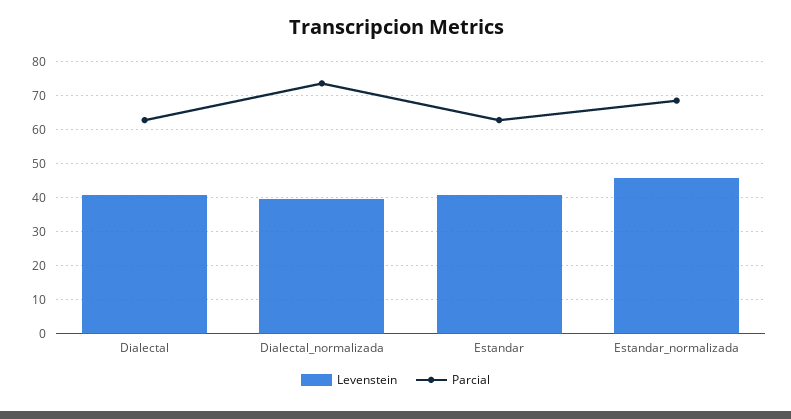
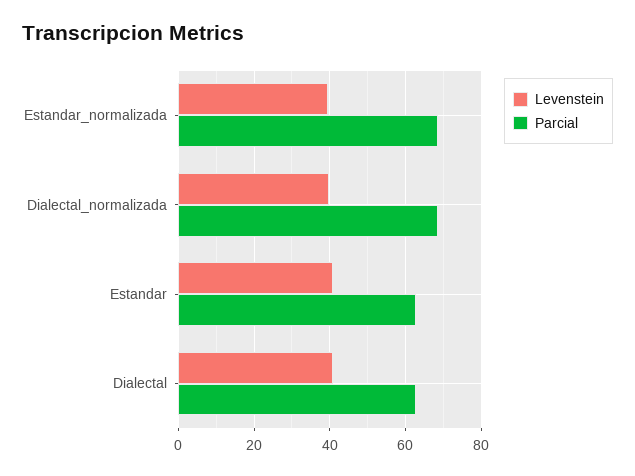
Parcial, Dialectal_normalizada: 74 -> 68
Levenstein, Estandar_normalizada: 46 -> 40

